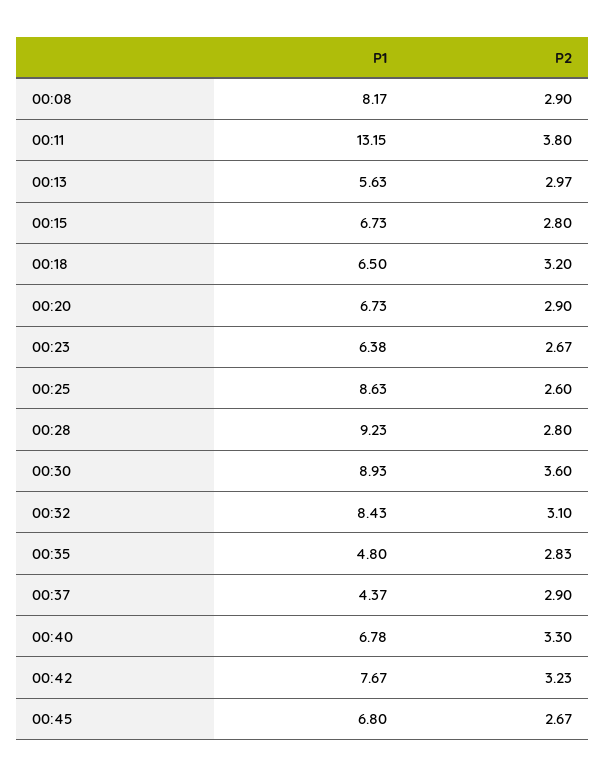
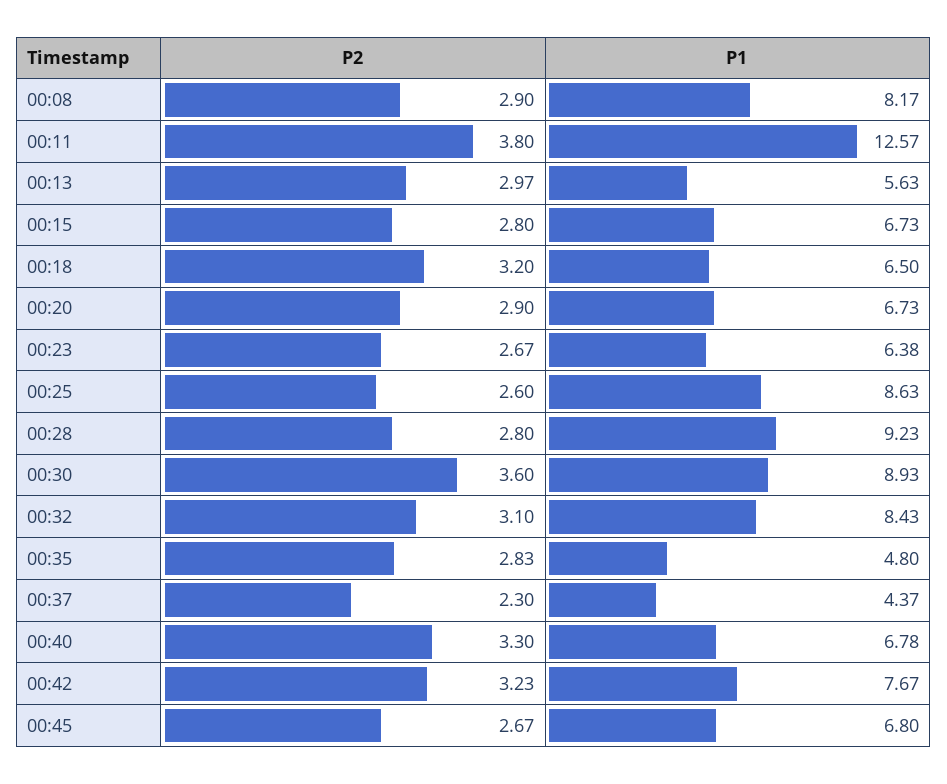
P1, 00:11: 13.15 -> 12.57
P2, 00:37: 2.9 -> 2.3

